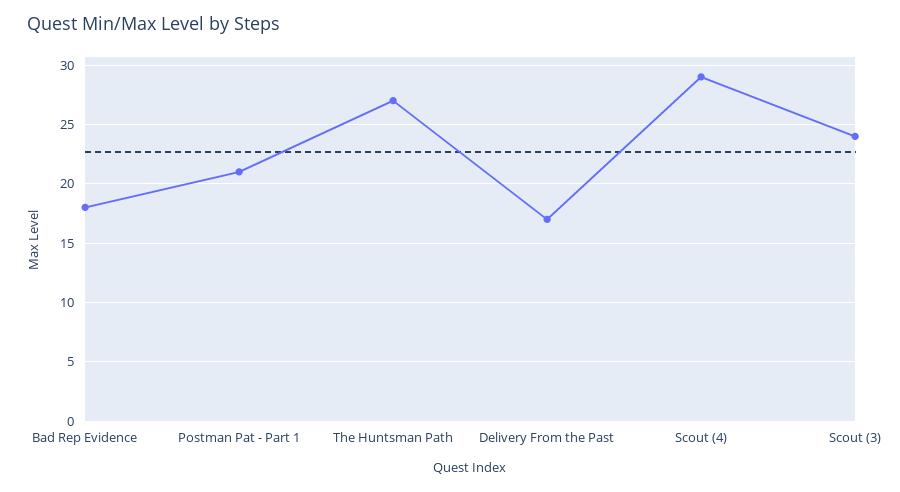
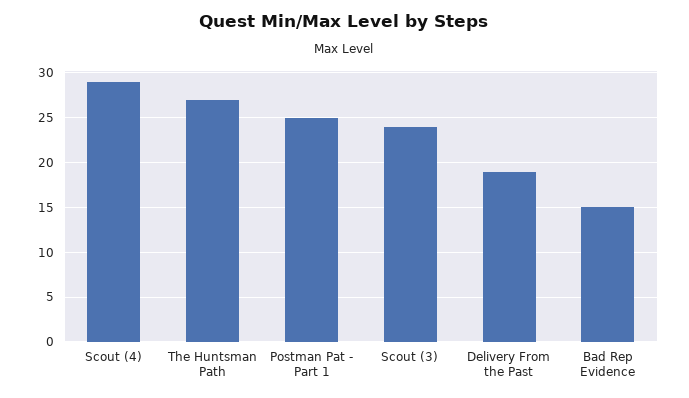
Bad Rep Evidence: 18 -> 15
Postman Pat - Part 1: 21 -> 25
Delivery From the Past: 17 -> 19

